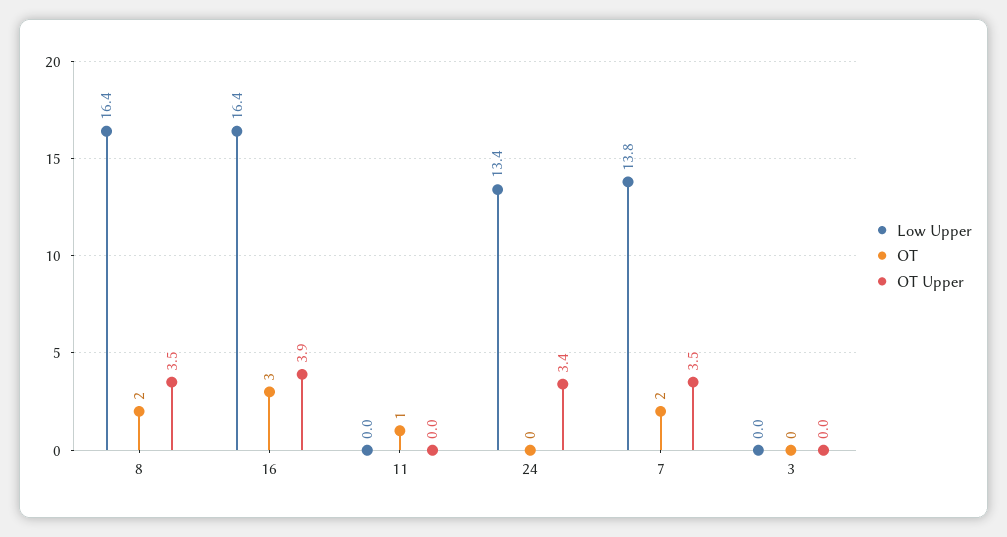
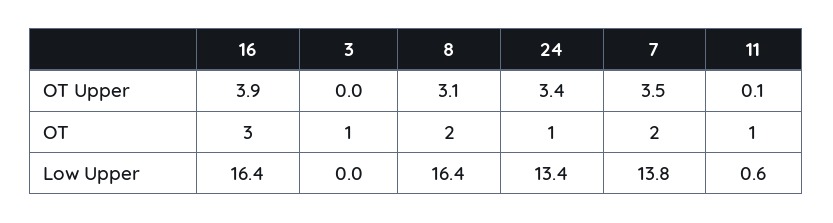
OT Upper, 8: 3.5 -> 3.1
Low Upper, 11: 0 -> 0.6
OT Upper, 11: 0 -> 0.1
OT, 24: 0 -> 1
OT, 3: 0 -> 1

